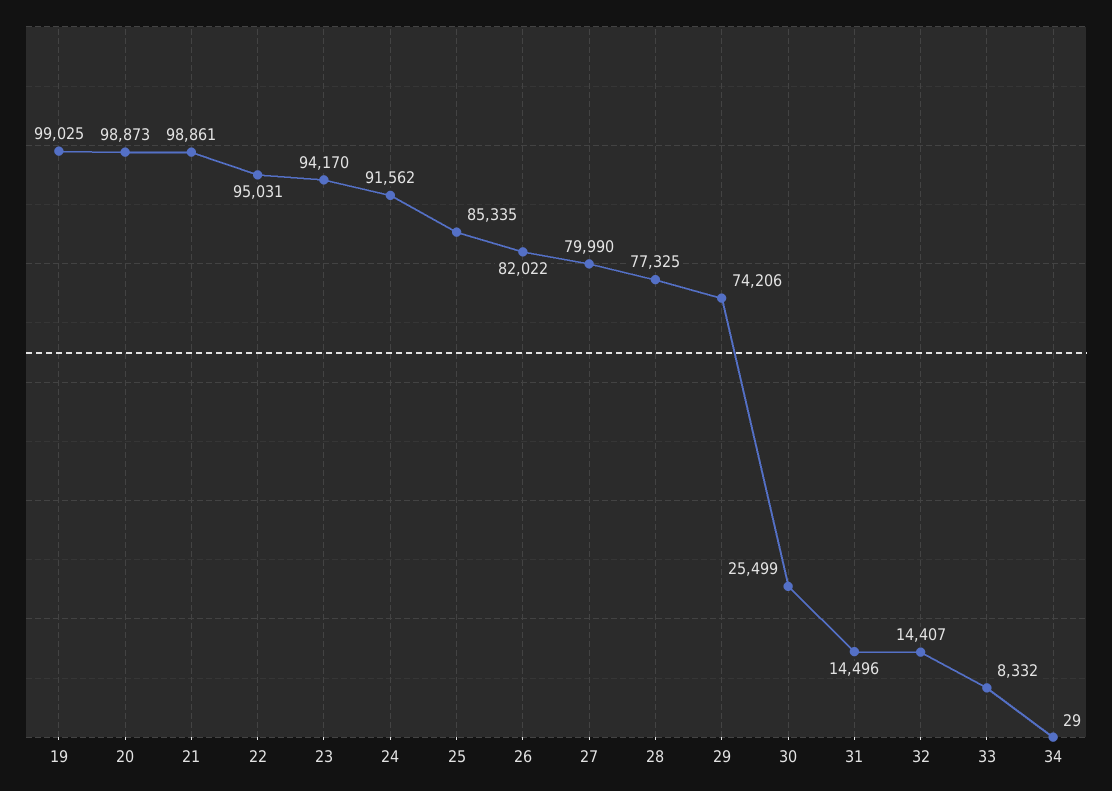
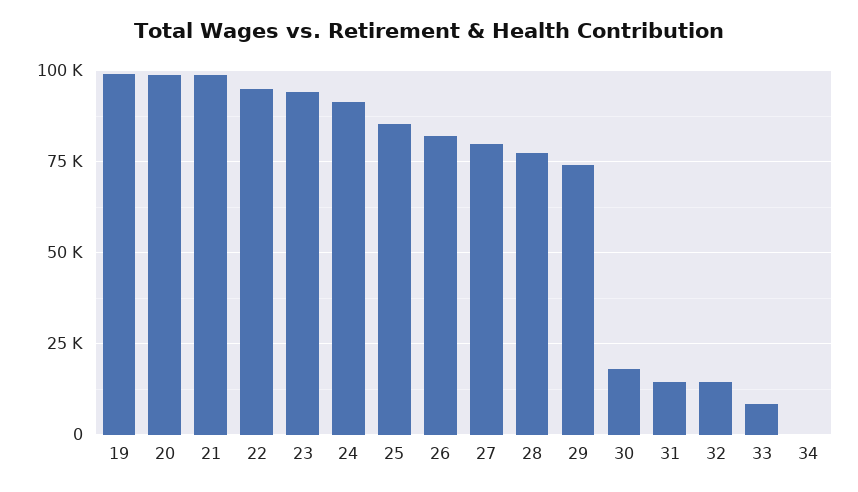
30: 25499 -> 17500

